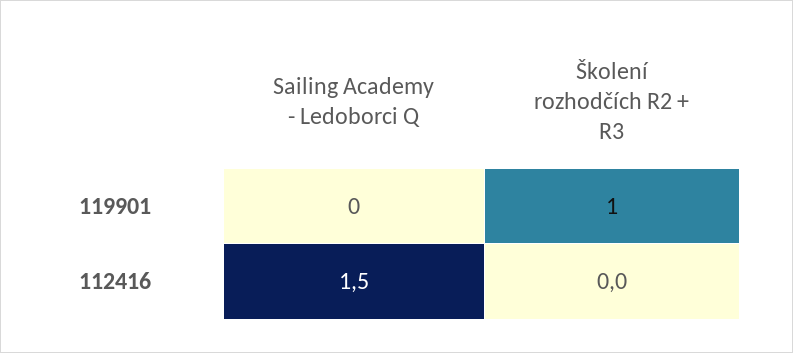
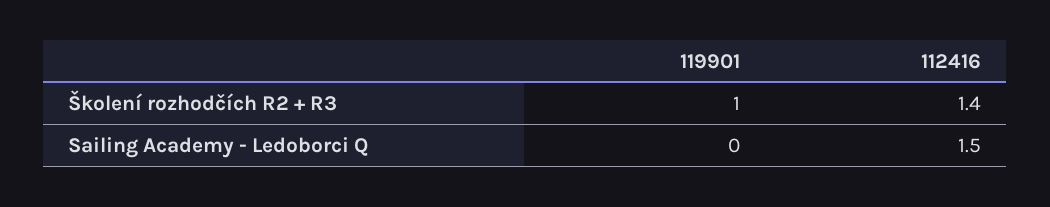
Školení rozhodčích R2 + R3, 112416: 0 -> 1.4

